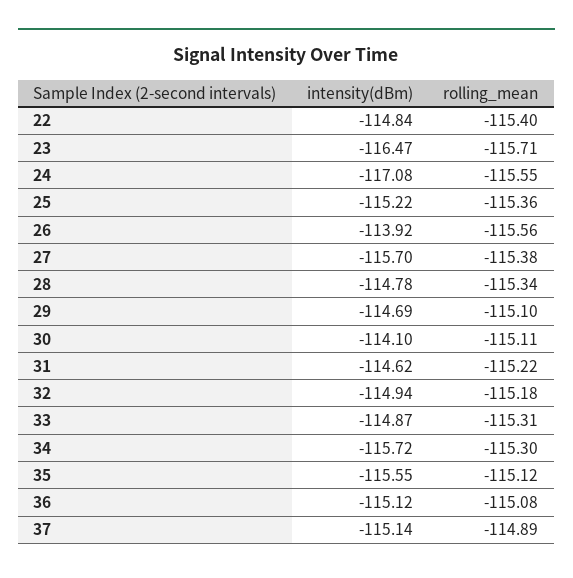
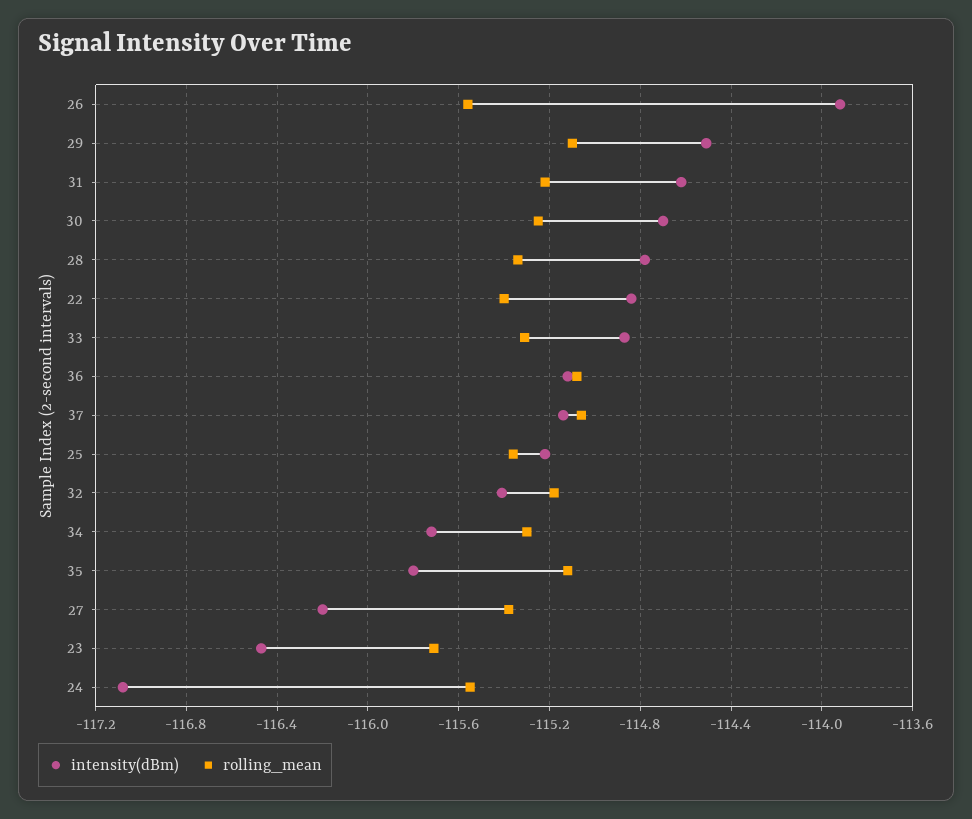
intensity(dBm), 27: -115.7 -> -116.2
intensity(dBm), 29: -114.69 -> -114.5
intensity(dBm), 30: -114.1 -> -114.7
rolling_mean, 30: -115.11 -> -115.25
intensity(dBm), 32: -114.94 -> -115.4
intensity(dBm), 35: -115.55 -> -115.8
rolling_mean, 37: -114.89 -> -115.05

